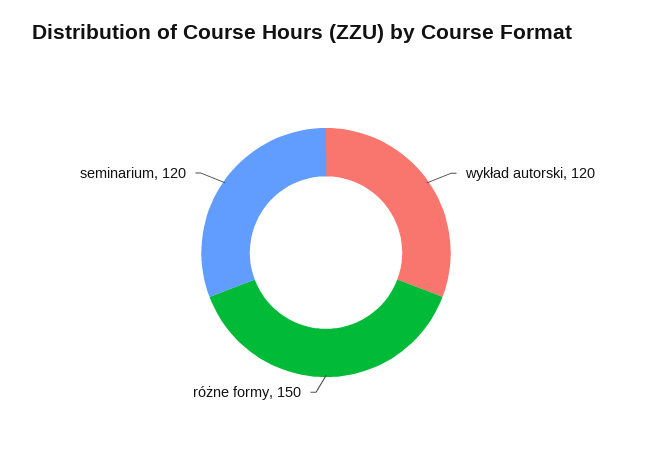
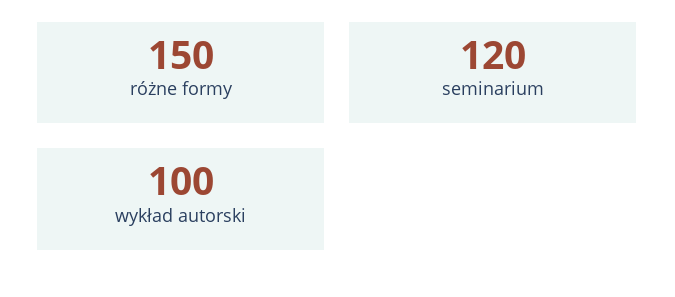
wykład autorski: 120 -> 100

